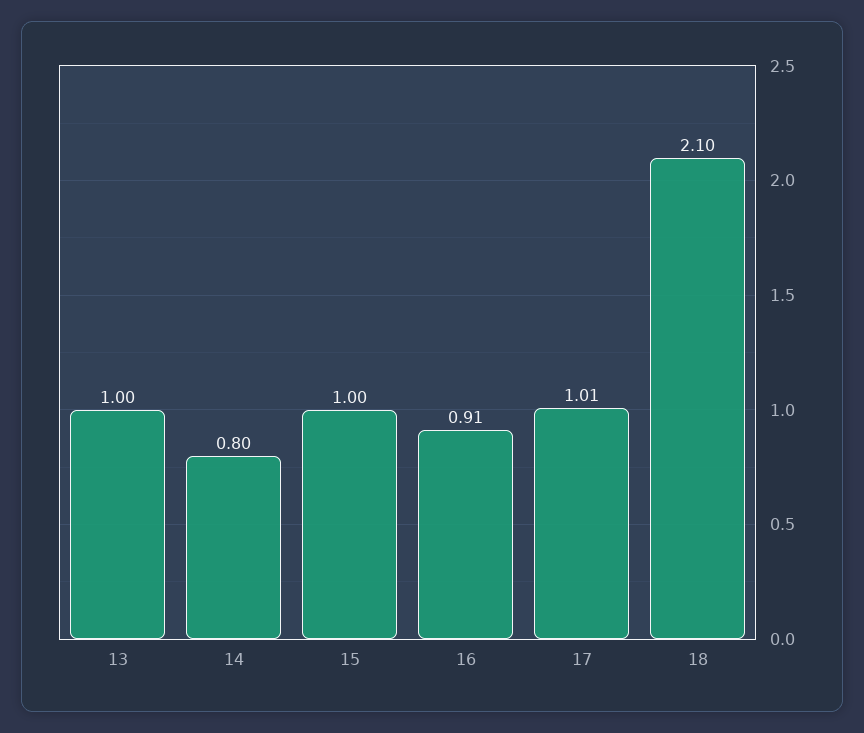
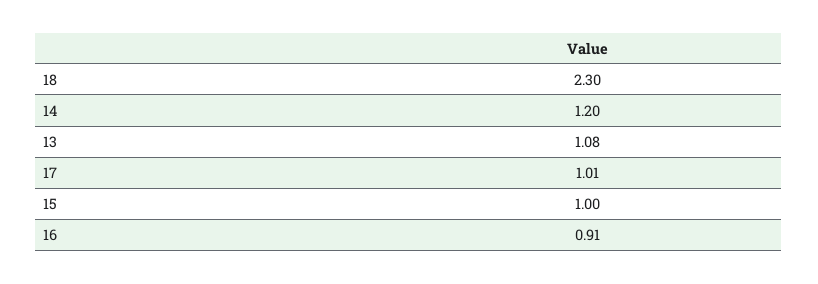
13: 1 -> 1.08
14: 0.8 -> 1.2
18: 2.1 -> 2.3

